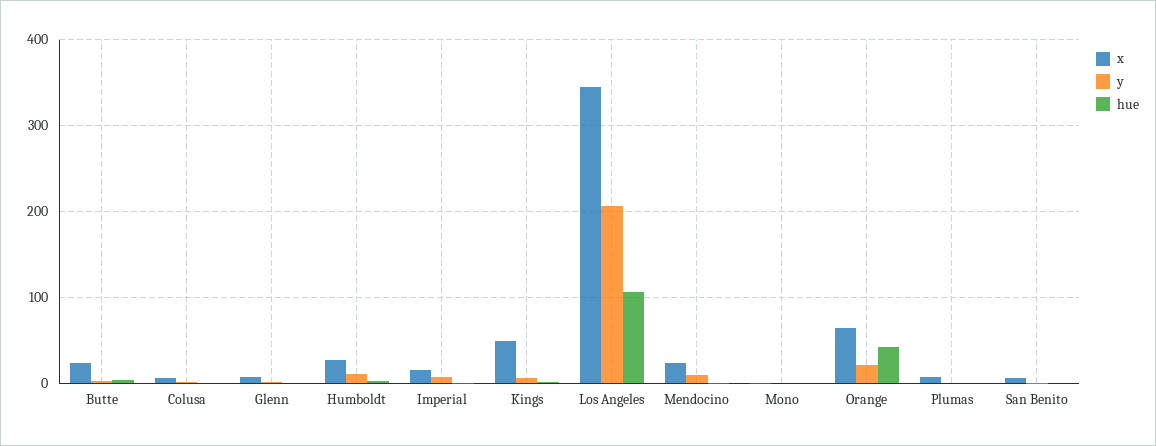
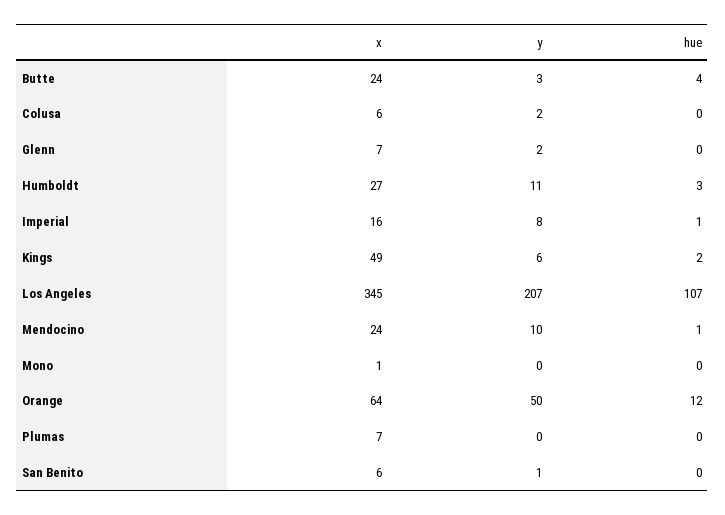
y, Orange: 20 -> 50
hue, Orange: 40 -> 12

